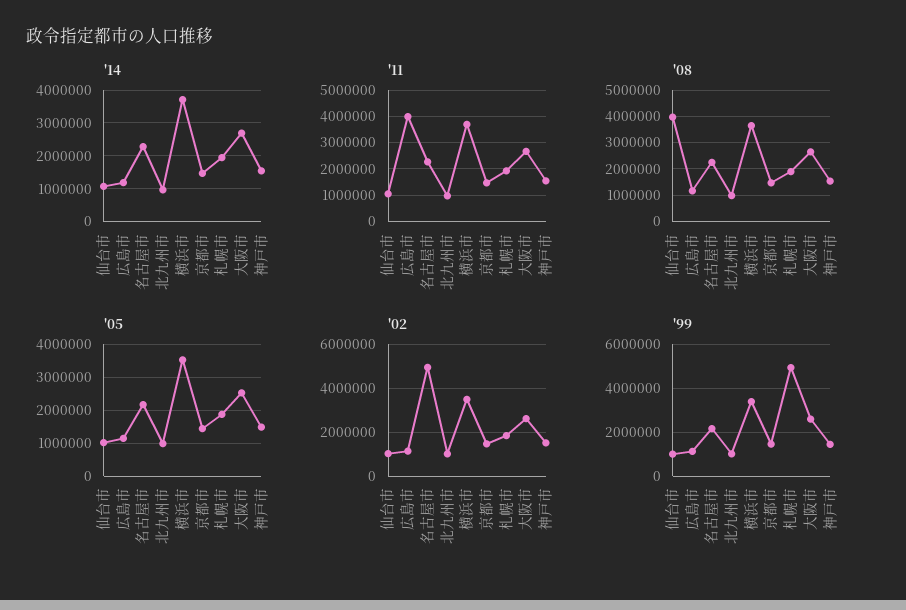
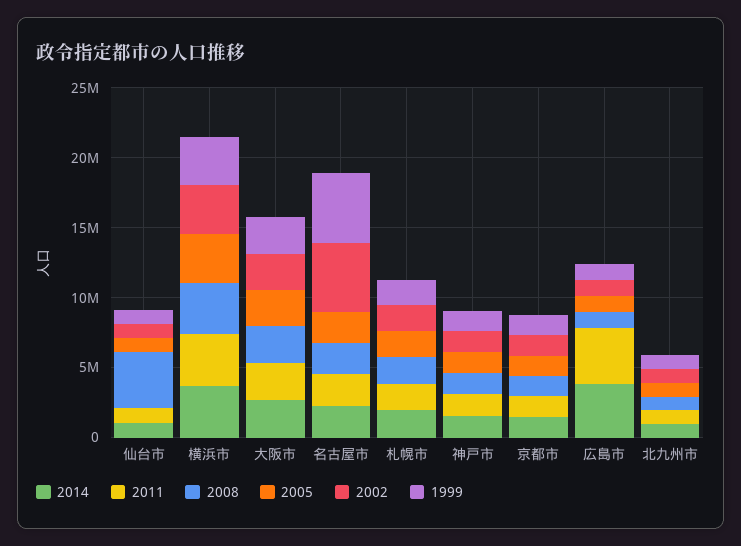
'14, 広島市: 1200000 -> 4000000
'99, 名古屋市: 2000000 -> 5000000
'99, 札幌市: 5000000 -> 2000000

